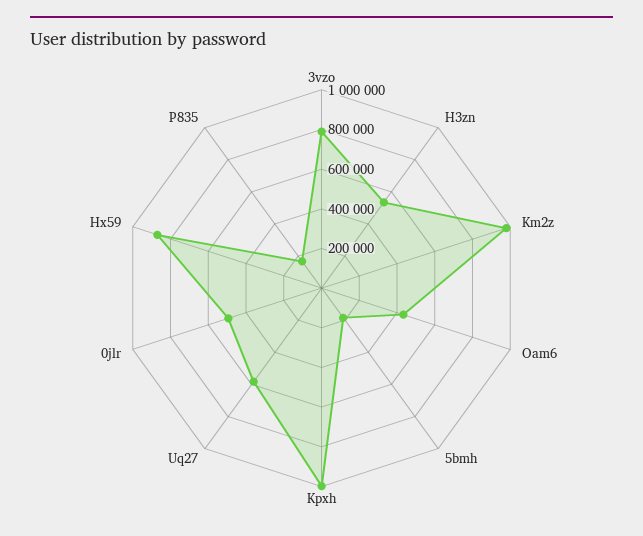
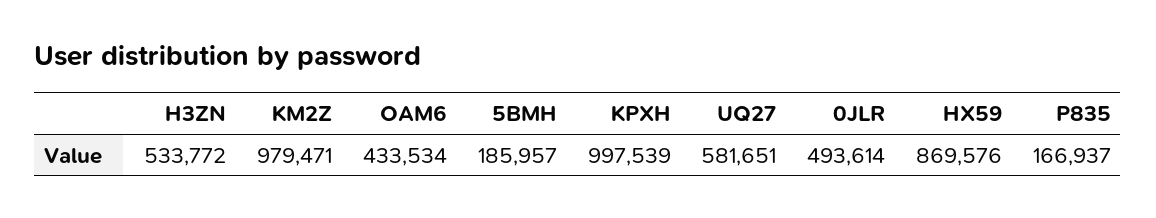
3vzo: 800000 -> none

